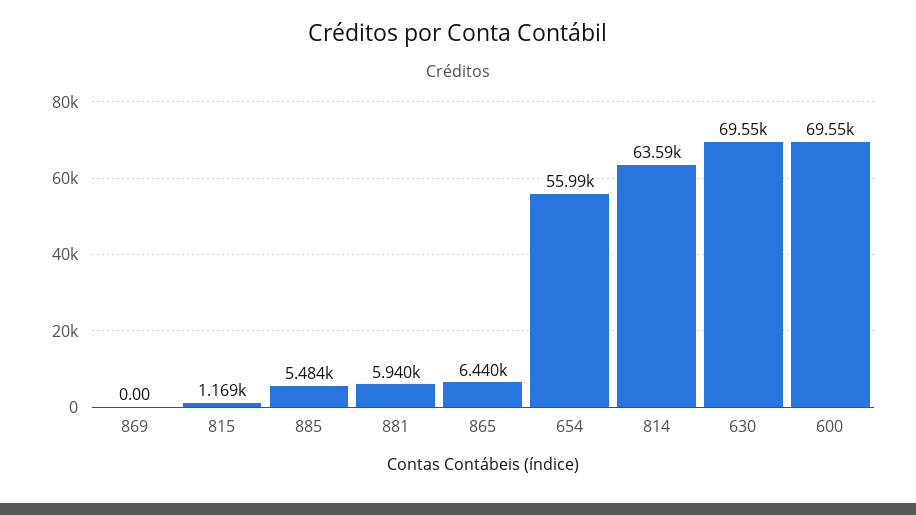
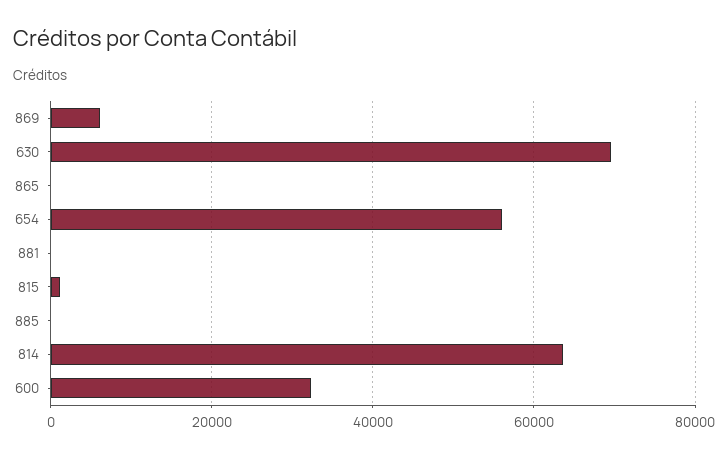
869: 0 -> 6000
885: 5484 -> 0
881: 5940 -> 0
865: 6440 -> 0
600: 69550 -> 32000

